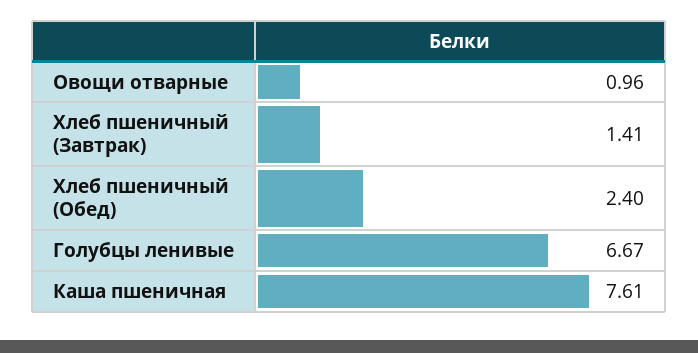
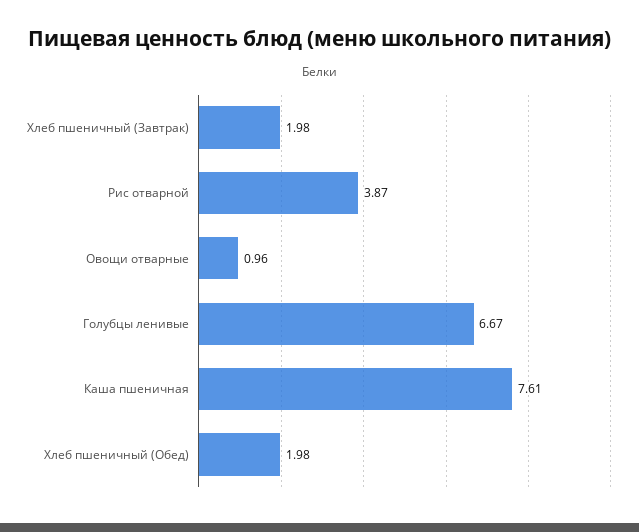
Хлеб пшеничный (Завтрак): 1.41 -> 1.98
Хлеб пшеничный (Обед): 2.4 -> 1.98
Рис отварной: none -> 3.87

